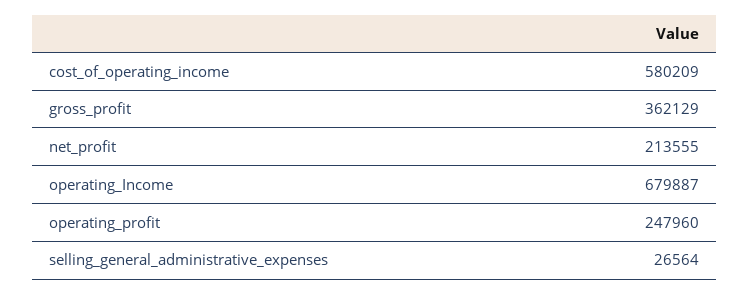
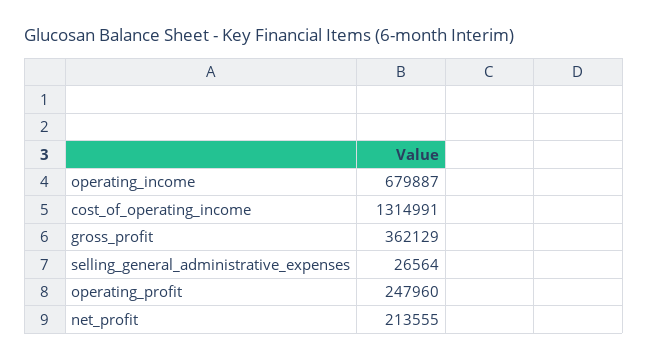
cost_of_operating_income: 580209 -> 1314991

